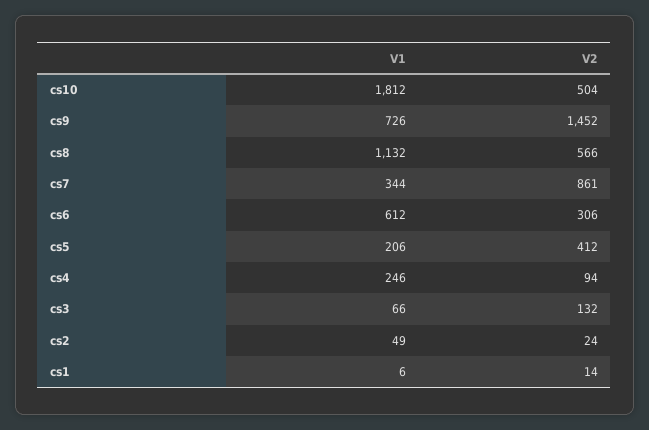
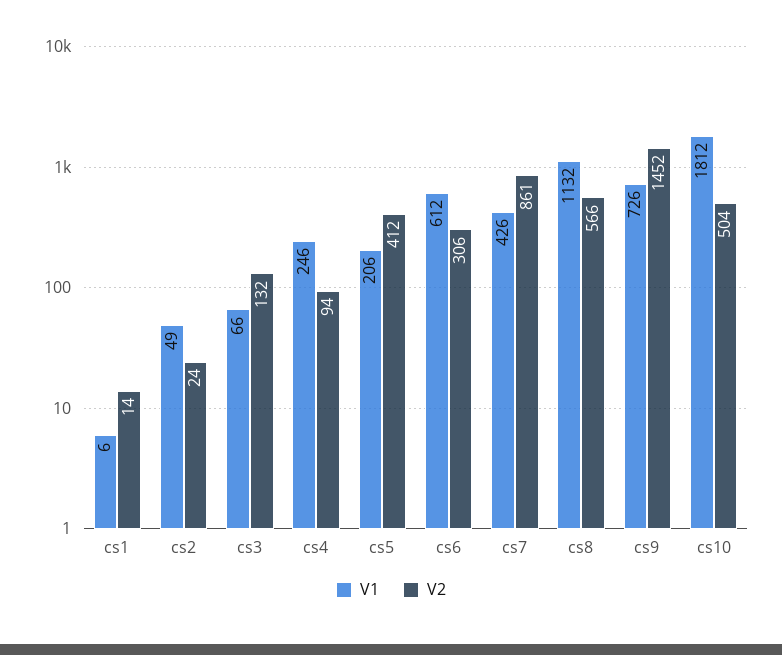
V1, cs7: 344 -> 426

